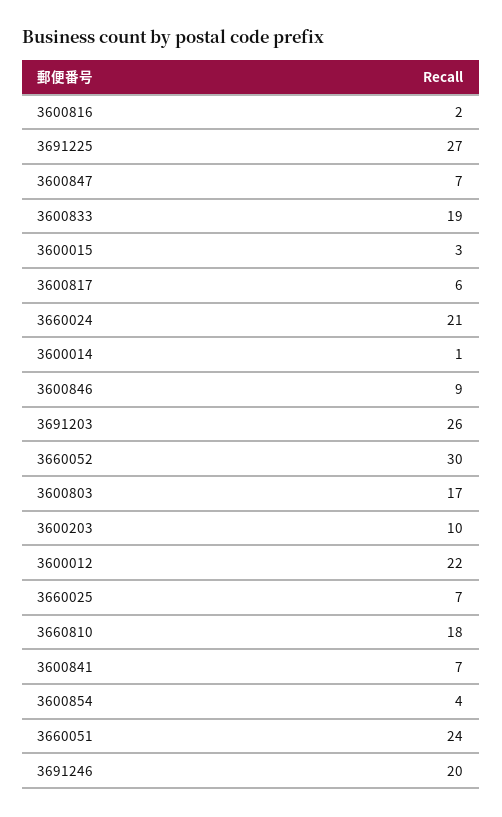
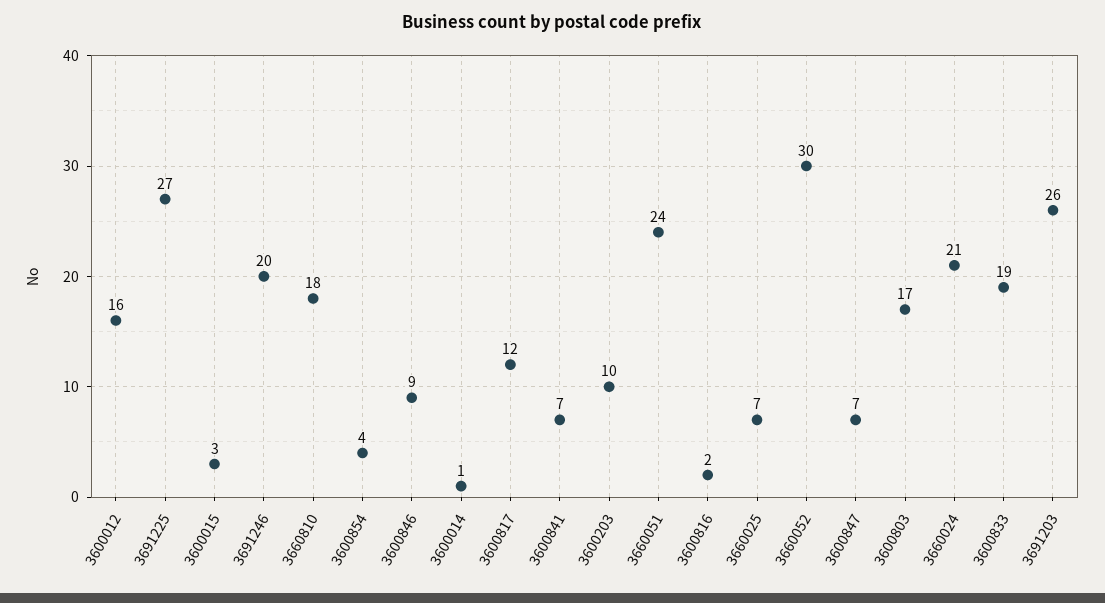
3600817: 6 -> 12
3600012: 22 -> 16

